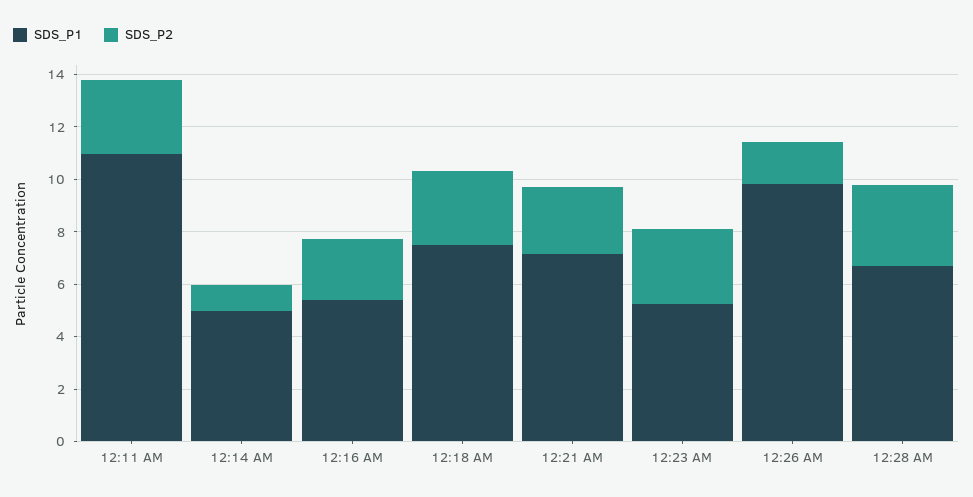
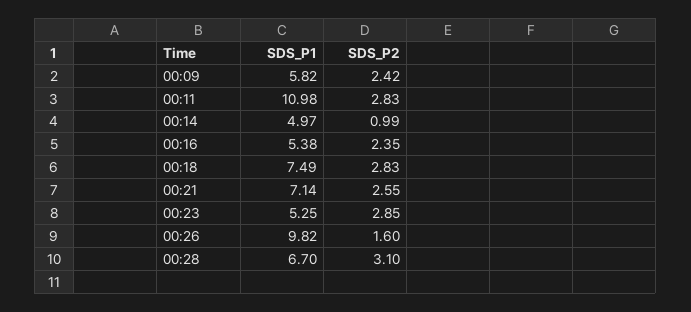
SDS_P1, 00:09: none -> 5.82
SDS_P2, 00:09: none -> 2.42

